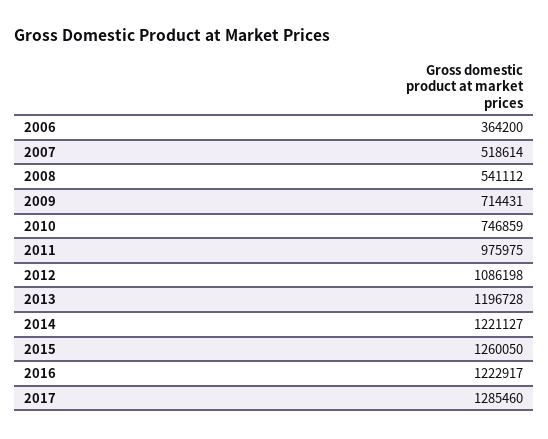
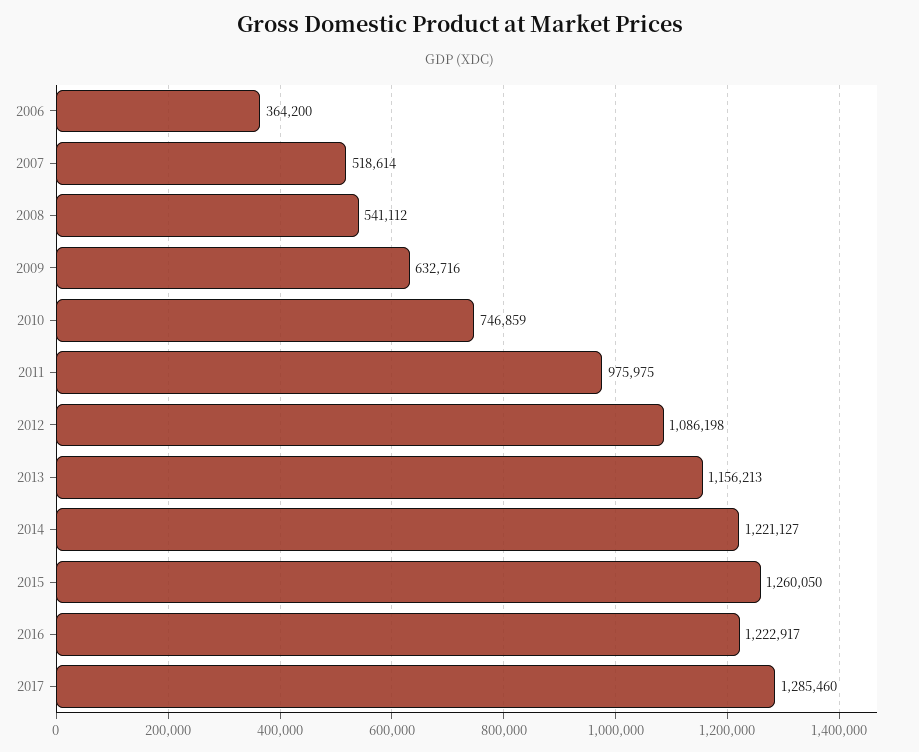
2009: 714431 -> 632716
2013: 1196728 -> 1156213

